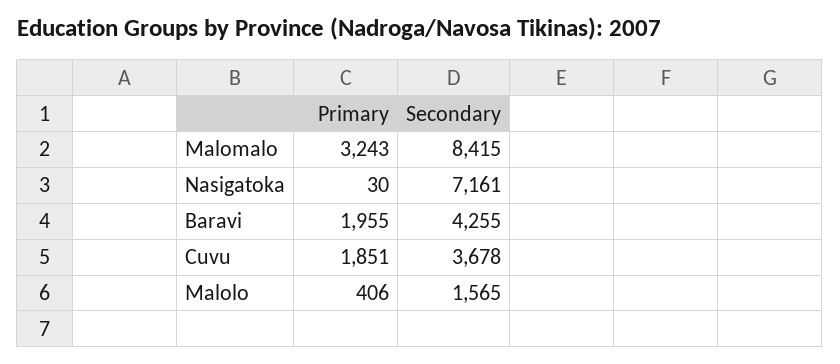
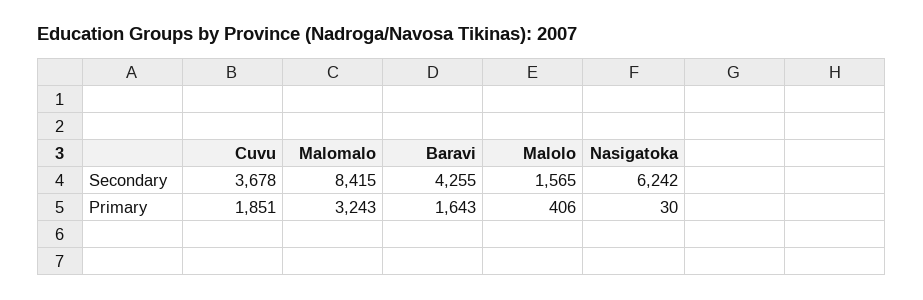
Secondary, Nasigatoka: 7161 -> 6242
Primary, Baravi: 1955 -> 1643

